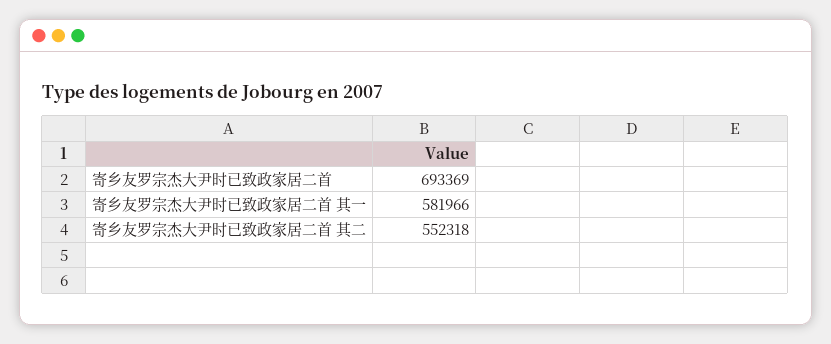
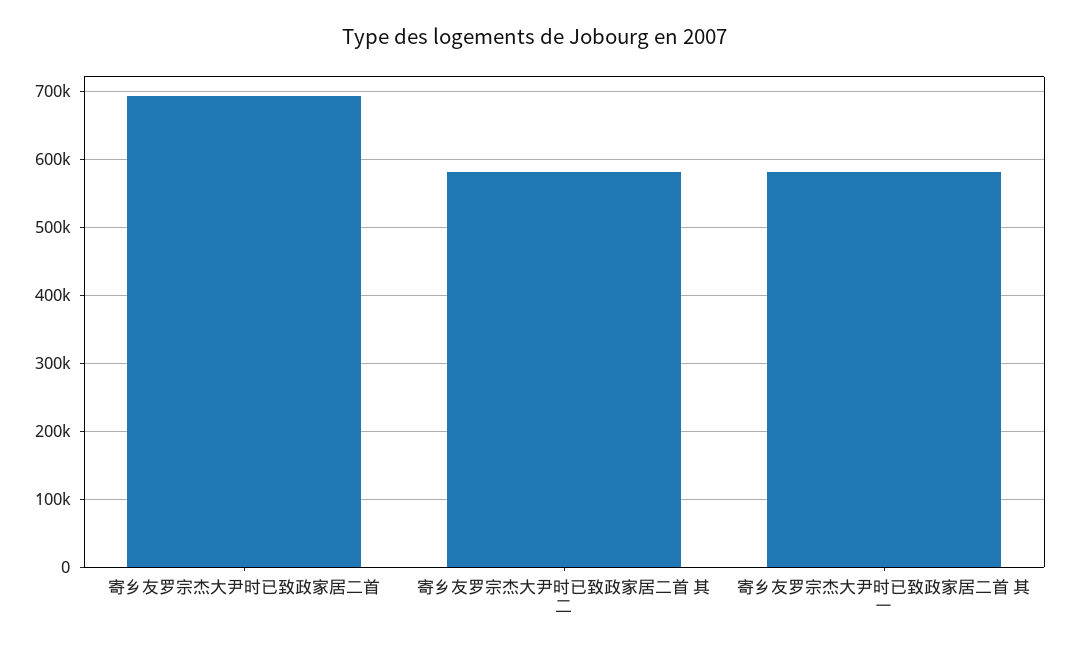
寄乡友罗宗杰大尹时已致政家居二首 其二: 552318 -> 580000

